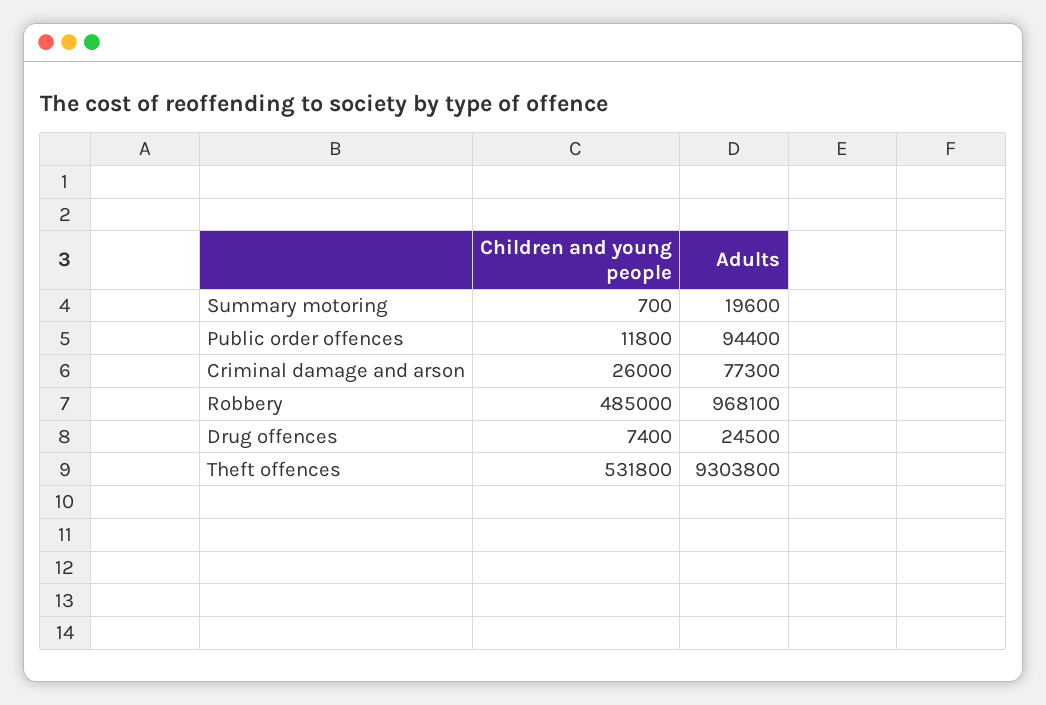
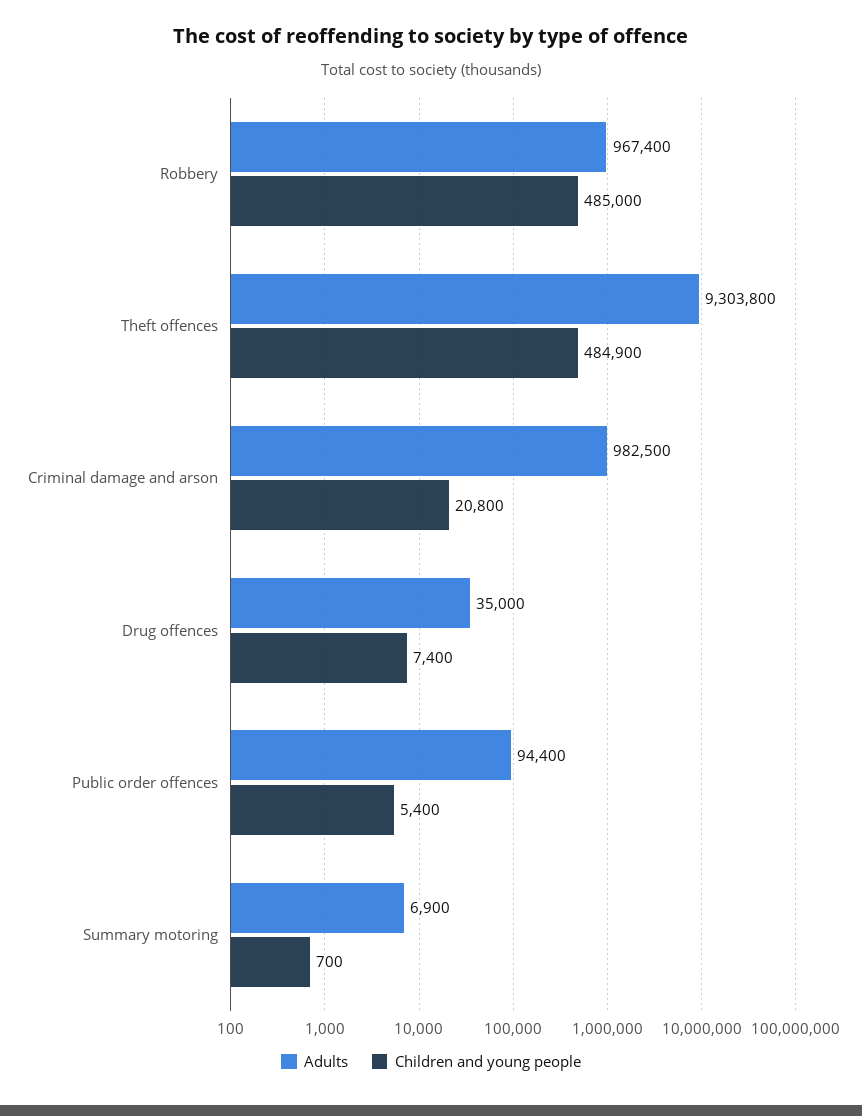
Adults, Summary motoring: 19600 -> 6900
Children and young people, Public order offences: 11800 -> 5400
Children and young people, Criminal damage and arson: 26000 -> 20800
Adults, Criminal damage and arson: 77300 -> 982500
Adults, Robbery: 968100 -> 967400
Adults, Drug offences: 24500 -> 35000
Children and young people, Theft offences: 531800 -> 484900

